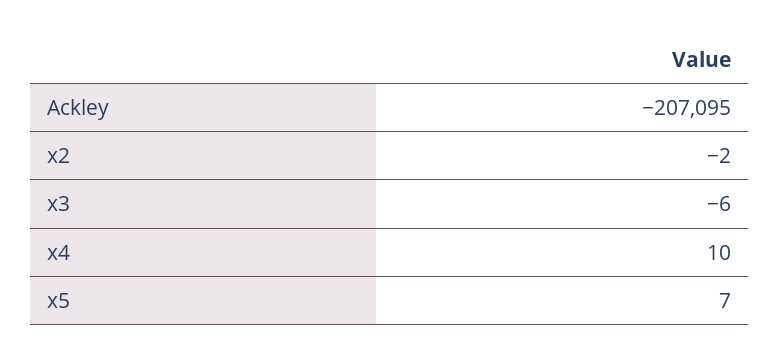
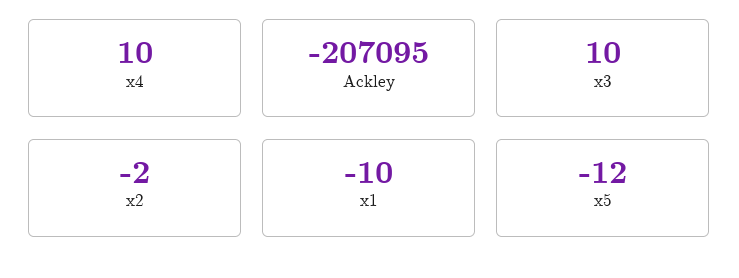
x3: -6 -> 10
x5: 7 -> -12
x1: none -> -10

